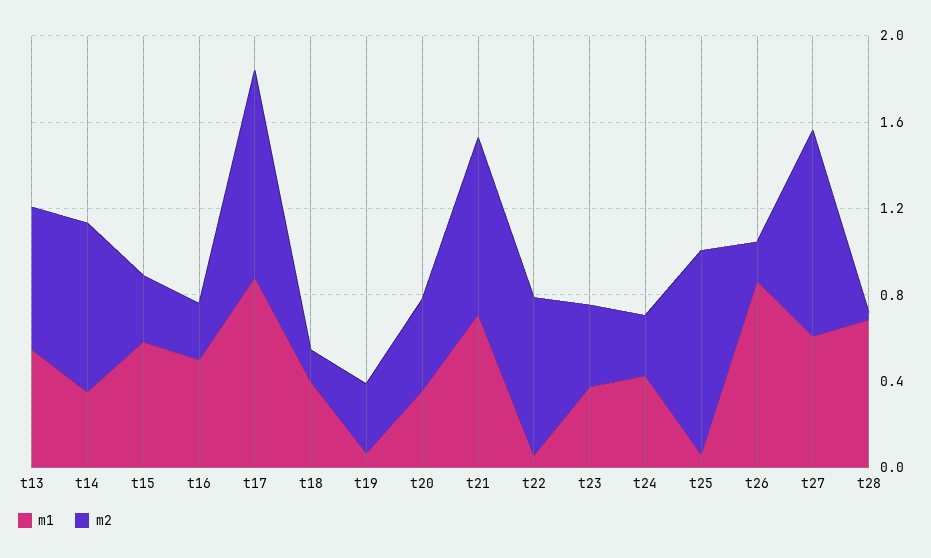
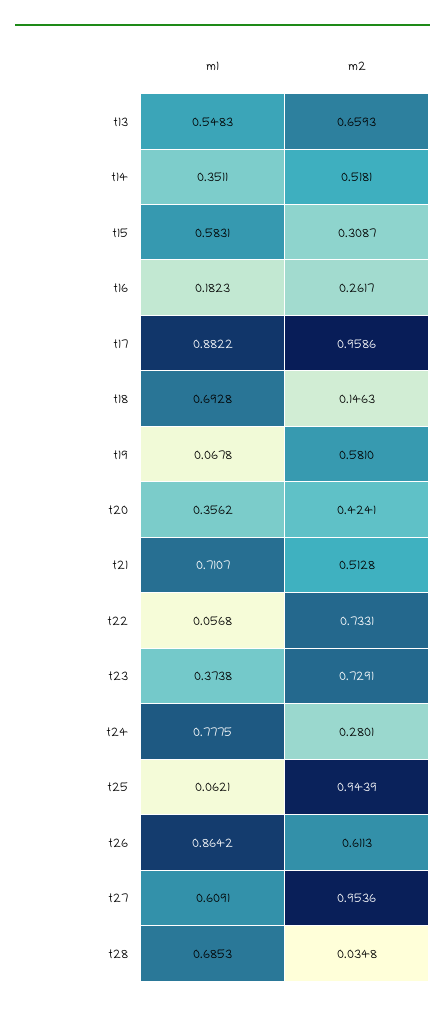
m2, t14: 0.8 -> 0.5181
m1, t16: 0.5 -> 0.1823
m1, t18: 0.4 -> 0.6928
m2, t19: 0.3 -> 0.581
m2, t21: 0.8 -> 0.5128
m2, t23: 0.4 -> 0.7291
m1, t24: 0.4 -> 0.7775
m2, t26: 0.2 -> 0.6113

